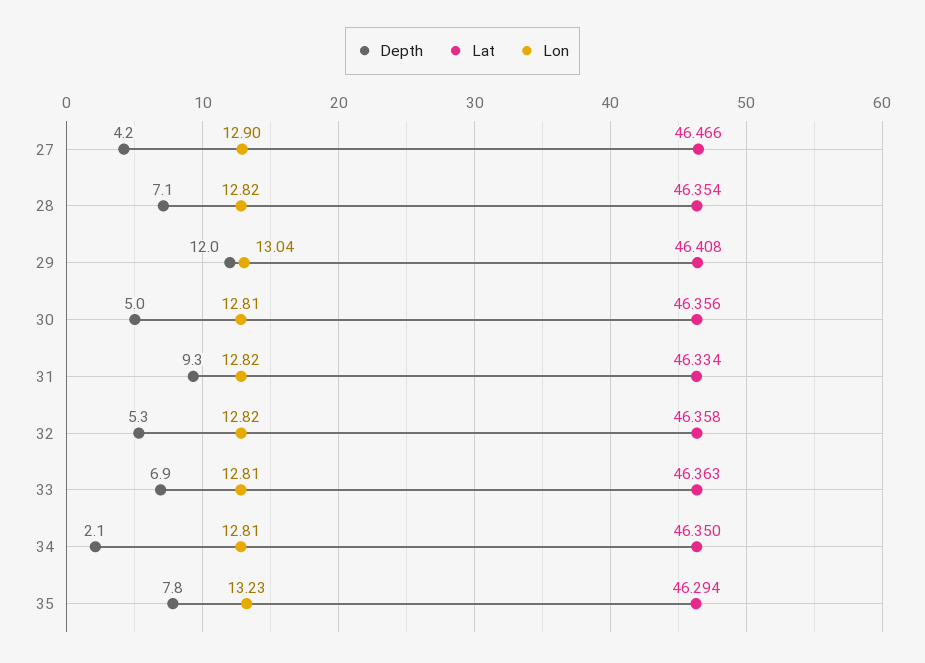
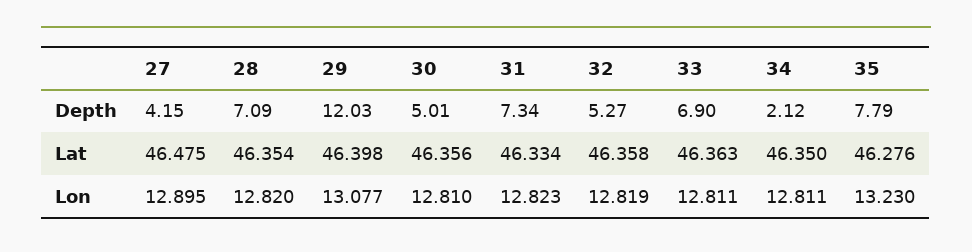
Lat, 27: 46.466 -> 46.475
Lat, 29: 46.408 -> 46.398
Lon, 29: 13.04 -> 13.077
Depth, 31: 9.3 -> 7.34
Lat, 35: 46.294 -> 46.276

